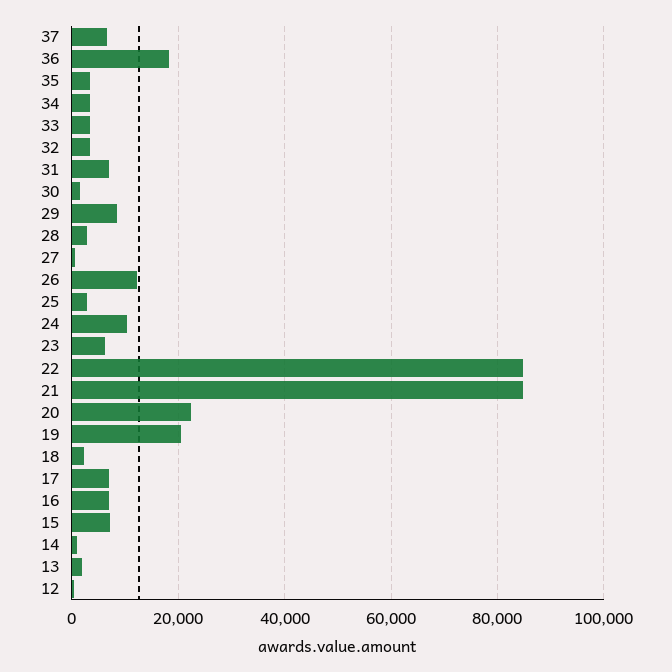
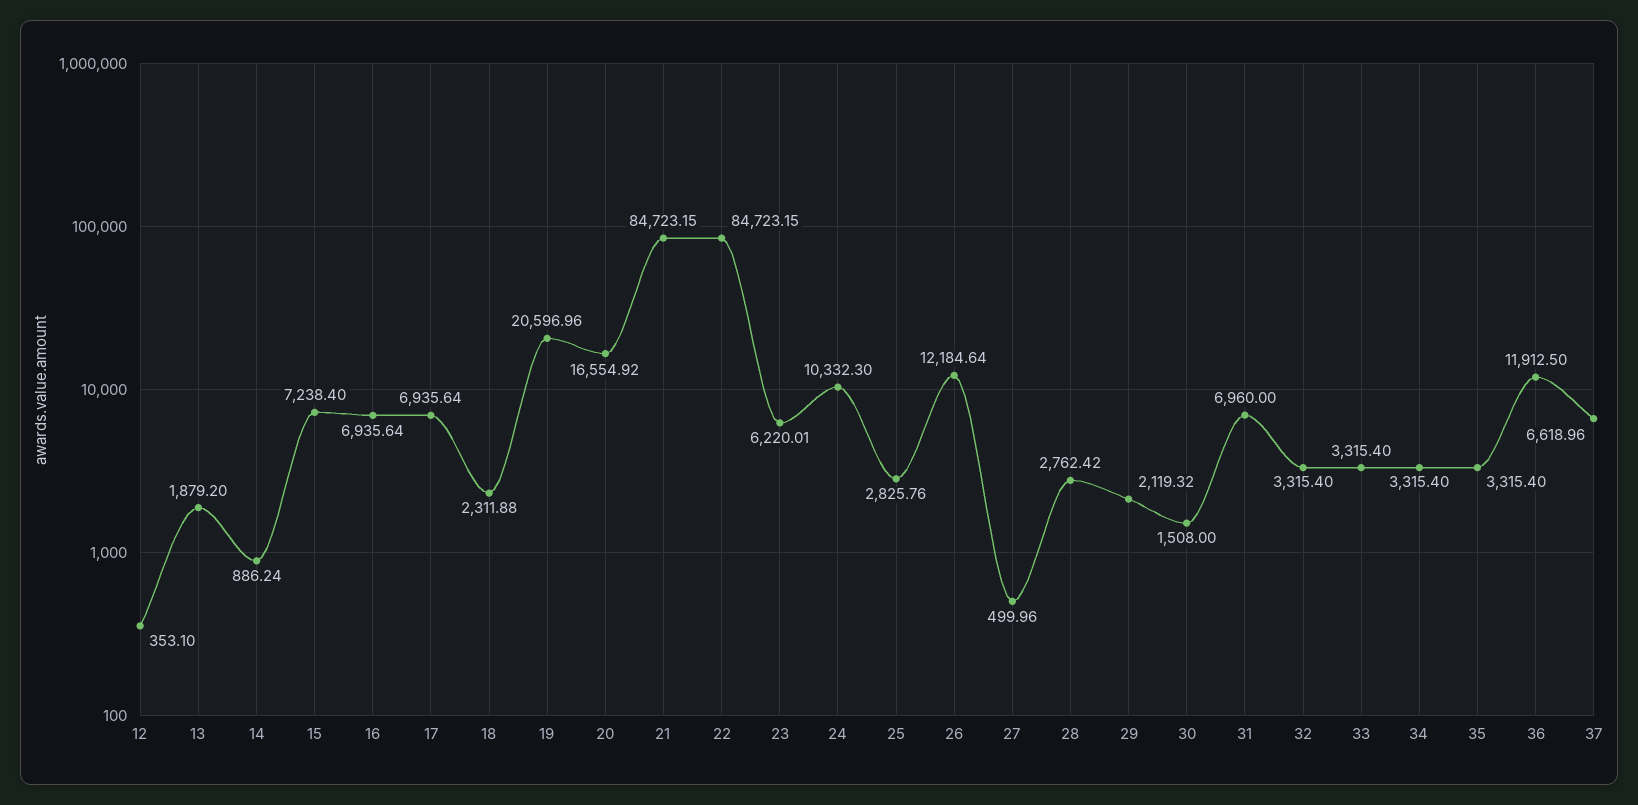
36: 18000 -> 11912.5
29: 8000 -> 2119.32
20: 22000 -> 16554.92

